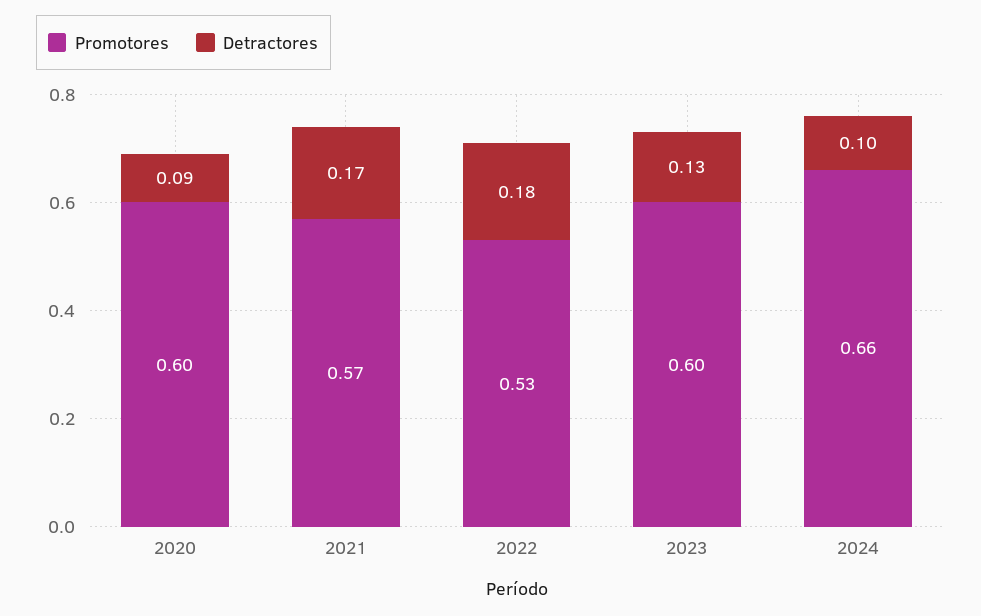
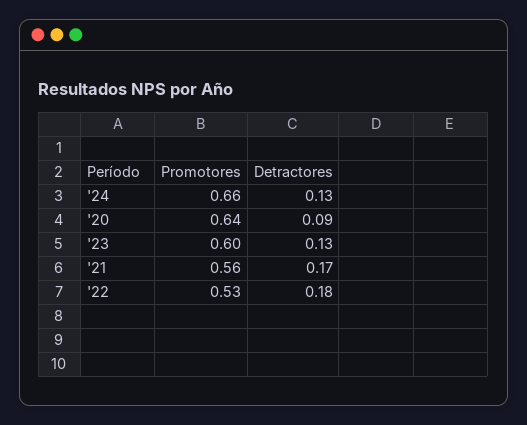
Promotores, 2020: 0.6 -> 0.64
Promotores, 2021: 0.57 -> 0.56
Detractores, 2024: 0.1 -> 0.13

